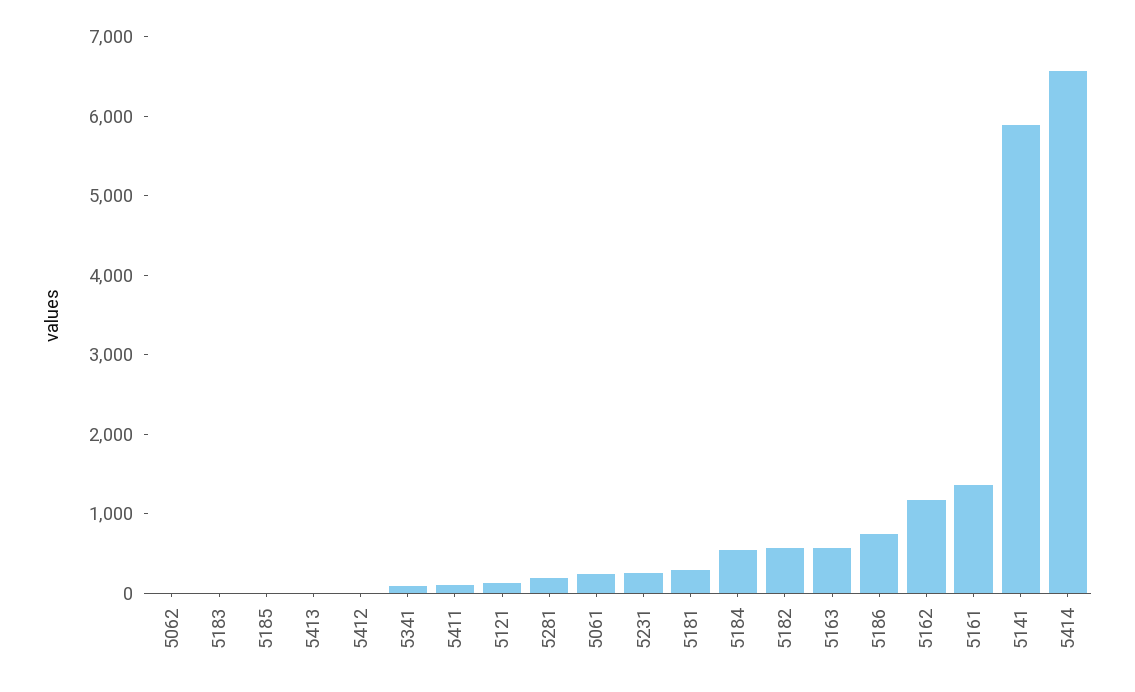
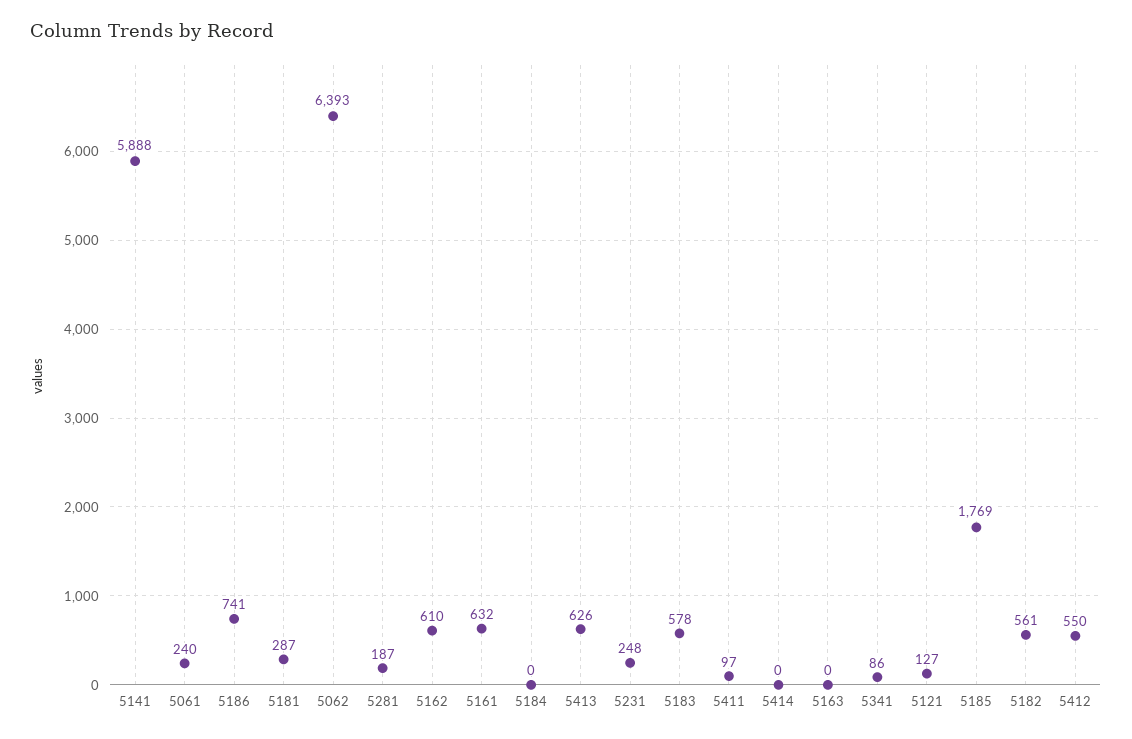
5062: 0 -> 6393
5183: 0 -> 578
5185: 0 -> 1769
5413: 0 -> 626
5412: 0 -> 550
5184: 600 -> 0
5163: 600 -> 0
5162: 1200 -> 610
5161: 1400 -> 632
5414: 6600 -> 0

